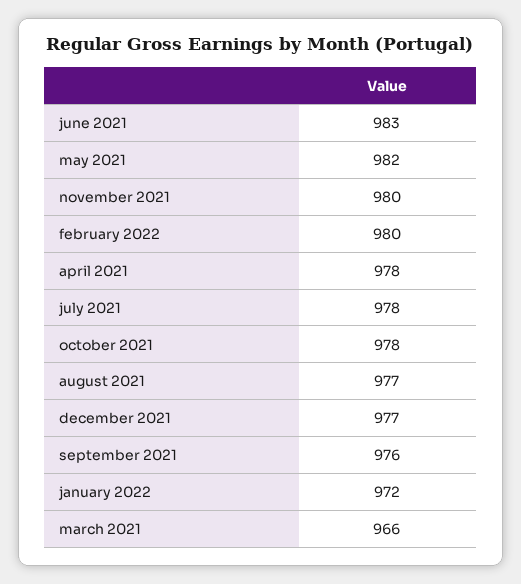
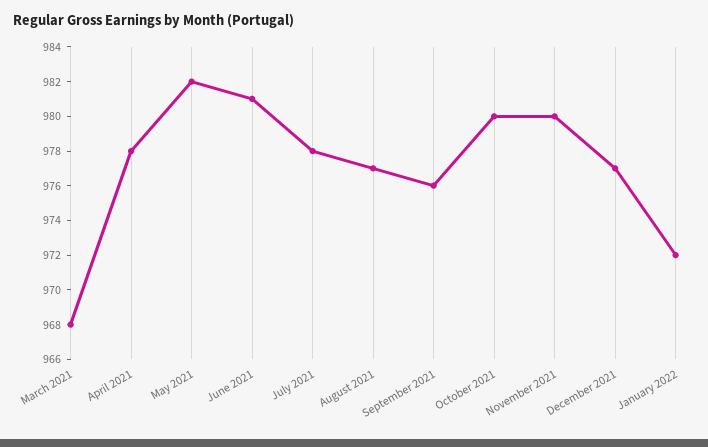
june 2021: 983 -> 981
february 2022: 980 -> none
october 2021: 978 -> 980
march 2021: 966 -> 968

